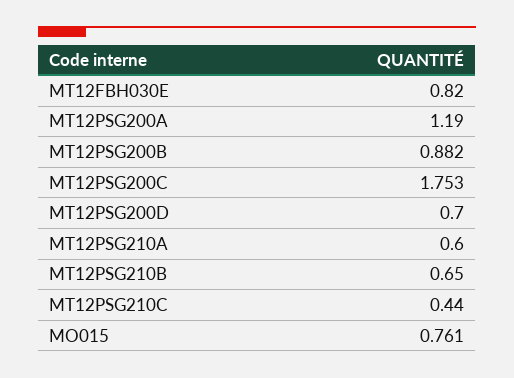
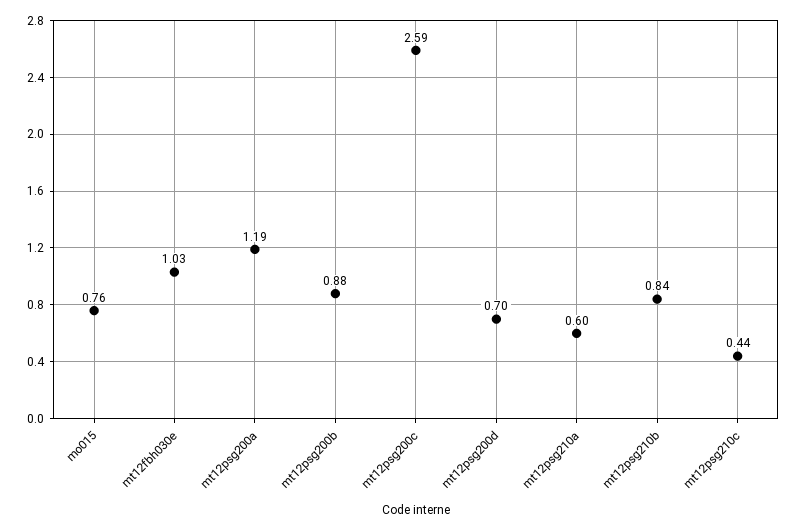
MT12FBH030E: 0.82 -> 1.03
MT12PSG200C: 1.753 -> 2.59
MT12PSG210B: 0.65 -> 0.84

